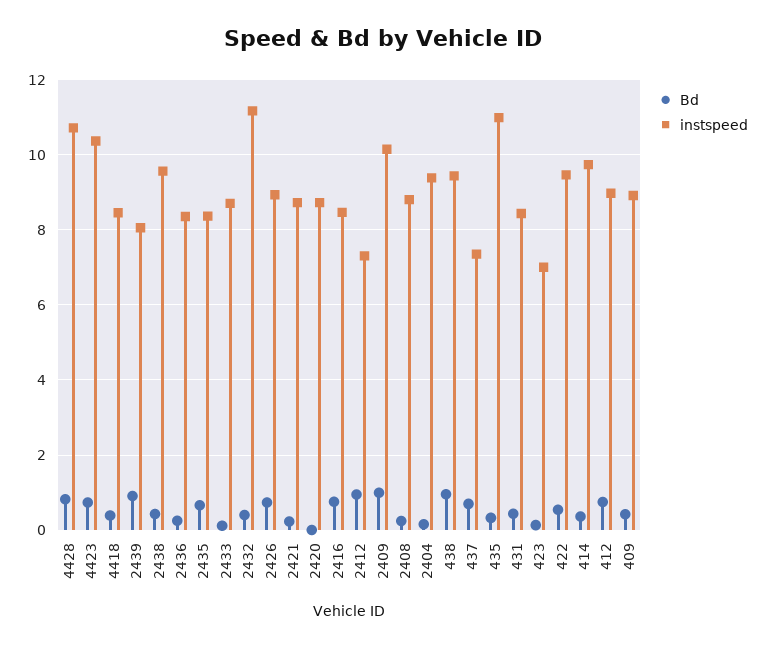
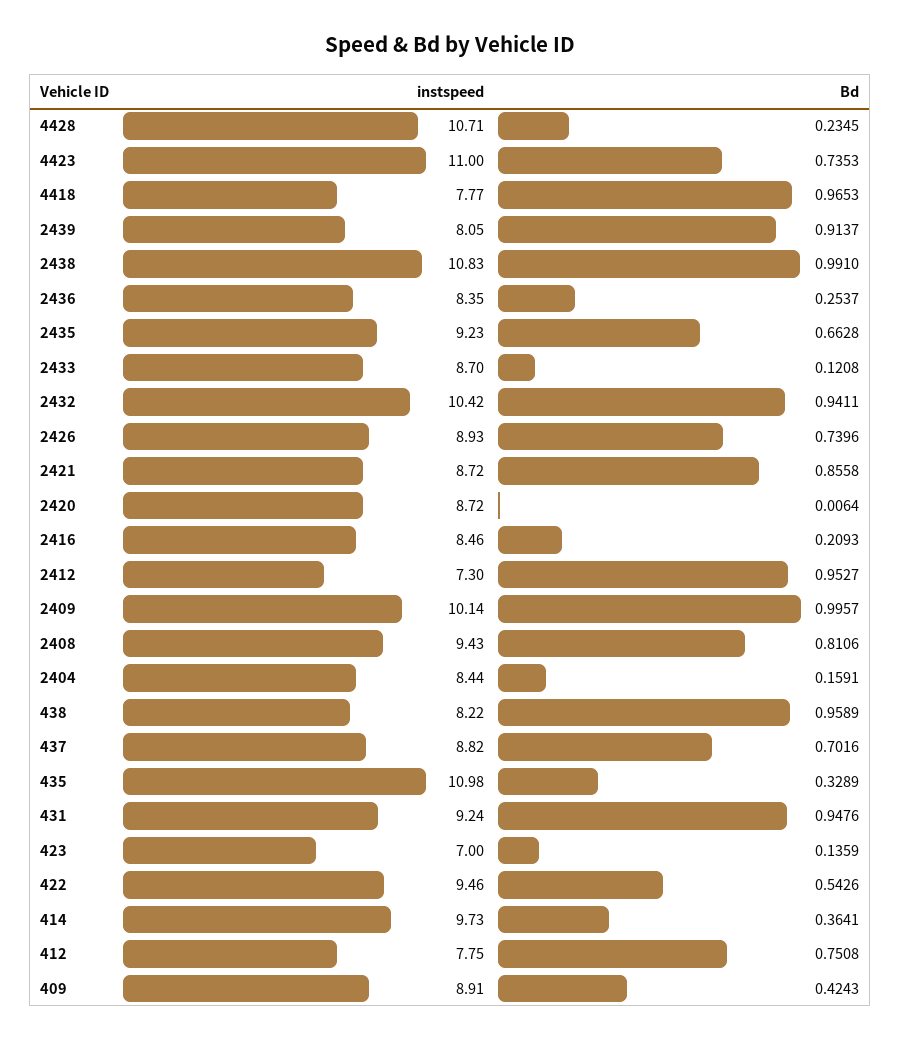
Bd, 4428: 0.8 -> 0.2345
instspeed, 4423: 10.4 -> 11
Bd, 4418: 0.4 -> 0.9653
instspeed, 4418: 8.4 -> 7.77
Bd, 2438: 0.4 -> 0.991
instspeed, 2438: 9.6 -> 10.83
instspeed, 2435: 8.4 -> 9.23
Bd, 2432: 0.4 -> 0.9411
instspeed, 2432: 11.2 -> 10.42
Bd, 2421: 0.2 -> 0.8558
Bd, 2416: 0.8 -> 0.2093
Bd, 2408: 0.2 -> 0.8106
instspeed, 2408: 8.8 -> 9.43
instspeed, 2404: 9.4 -> 8.44
instspeed, 438: 9.4 -> 8.22
instspeed, 437: 7.4 -> 8.82
Bd, 431: 0.4 -> 0.9476
instspeed, 431: 8.4 -> 9.24
instspeed, 412: 9 -> 7.75

